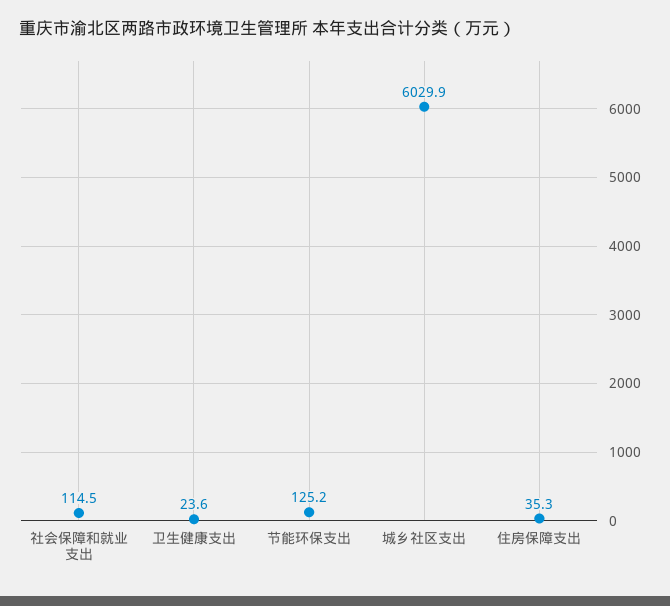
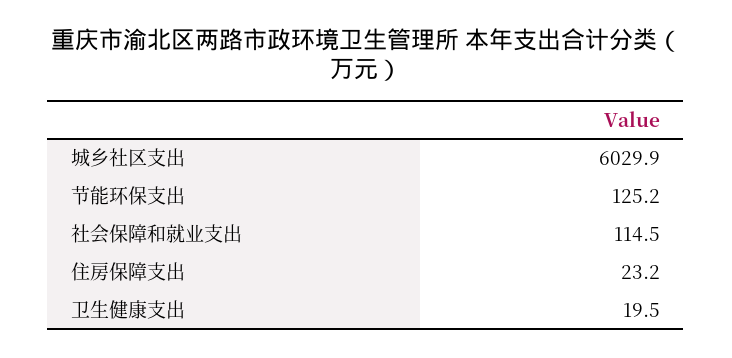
卫生健康支出: 23.6 -> 19.5
住房保障支出: 35.3 -> 23.2

